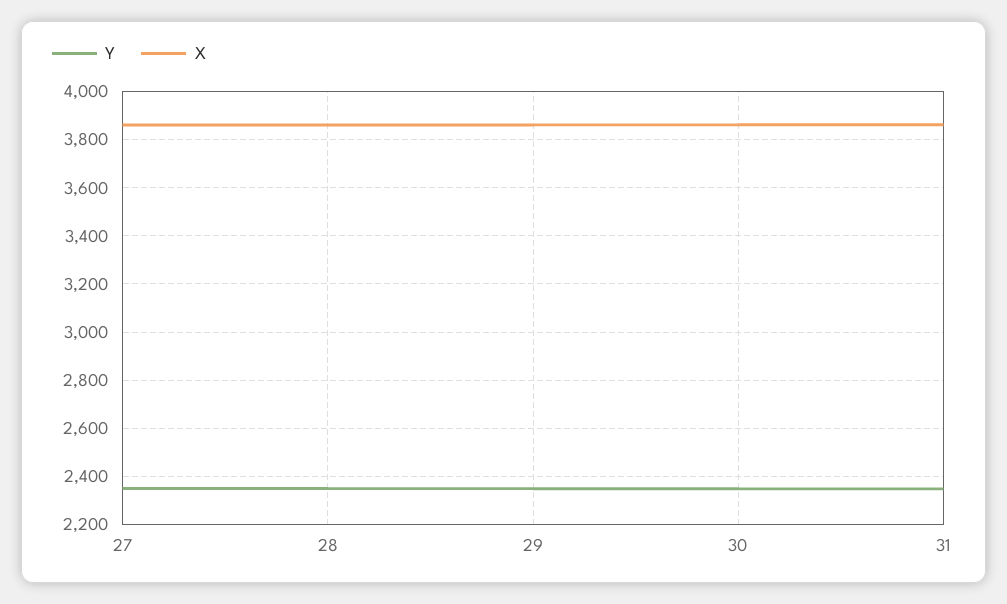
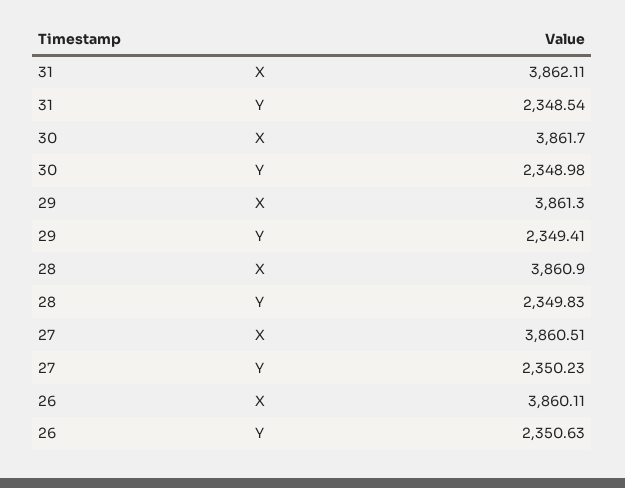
X, 26: none -> 3860.11
Y, 26: none -> 2350.63

